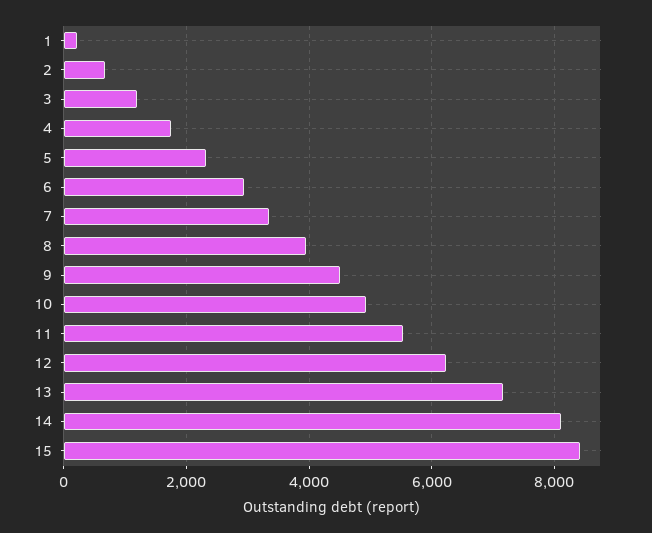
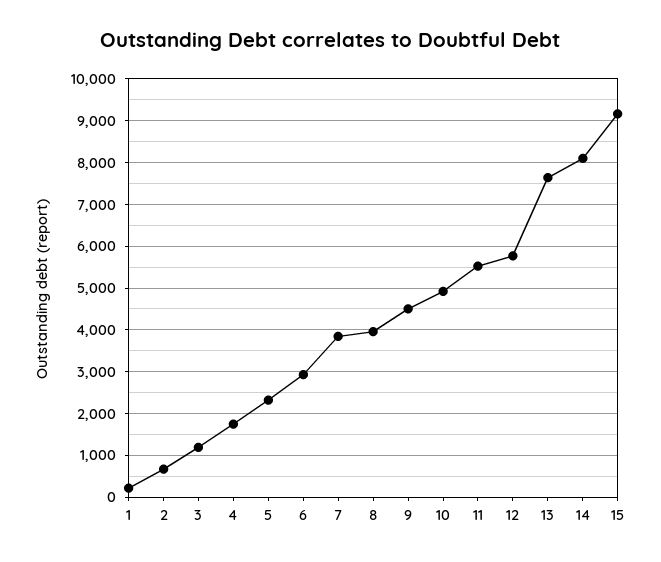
7: 3400 -> 3800
12: 6200 -> 5800
13: 7200 -> 7600
15: 8400 -> 9200

